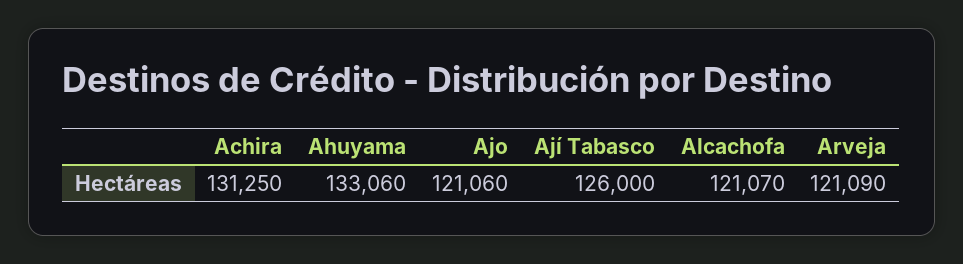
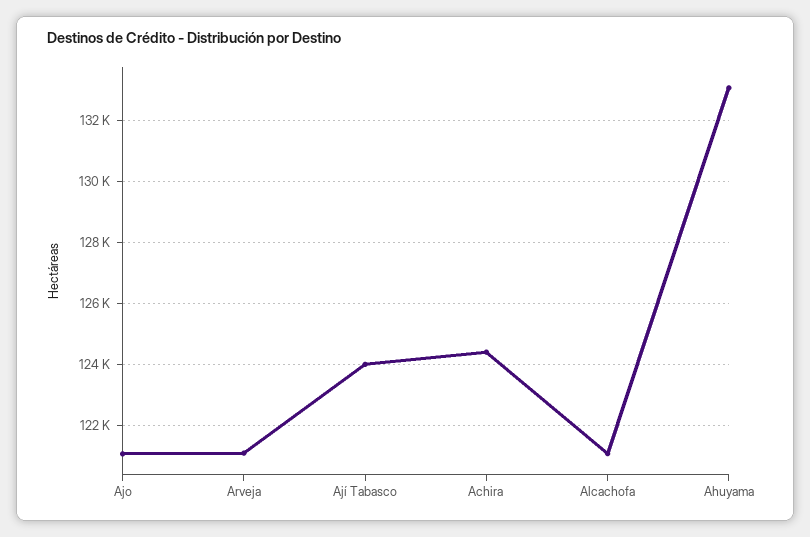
Achira: 131250 -> 124400
Ají Tabasco: 126000 -> 124000

